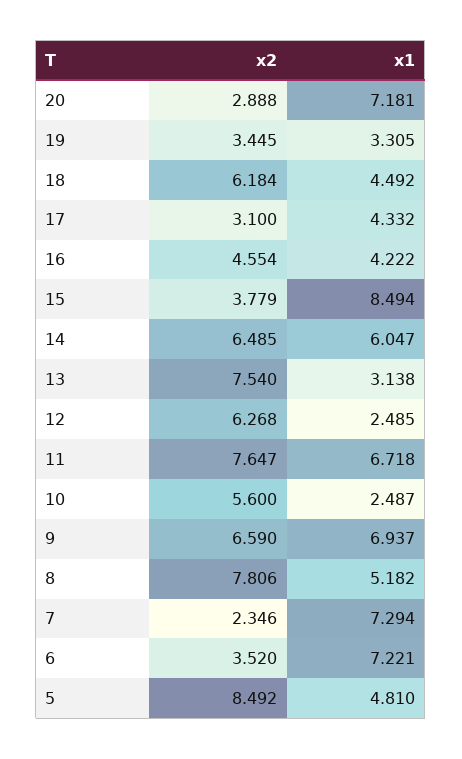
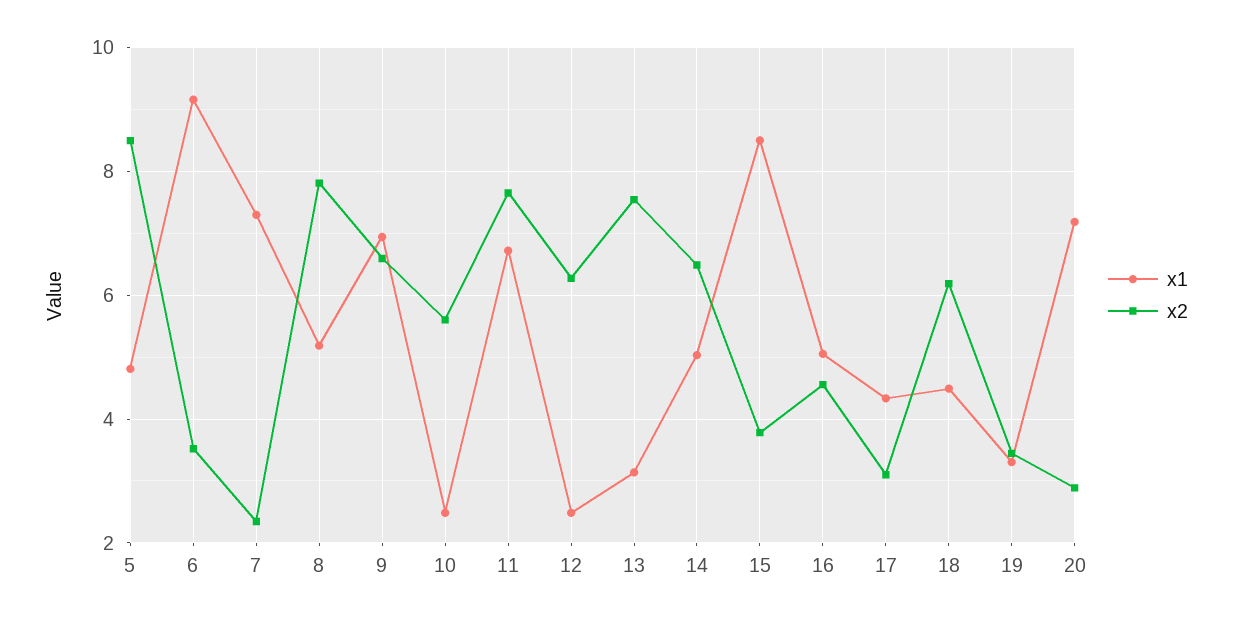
x1, 16: 4.222 -> 5
x1, 14: 6.047 -> 5
x1, 6: 7.221 -> 9.2

